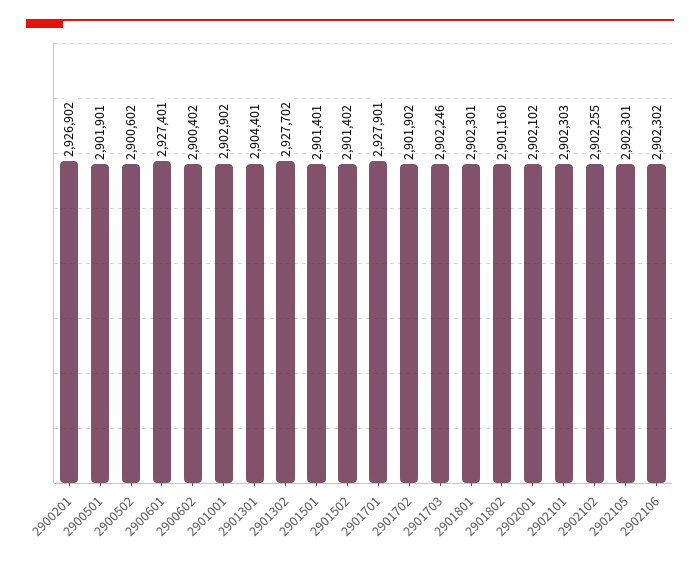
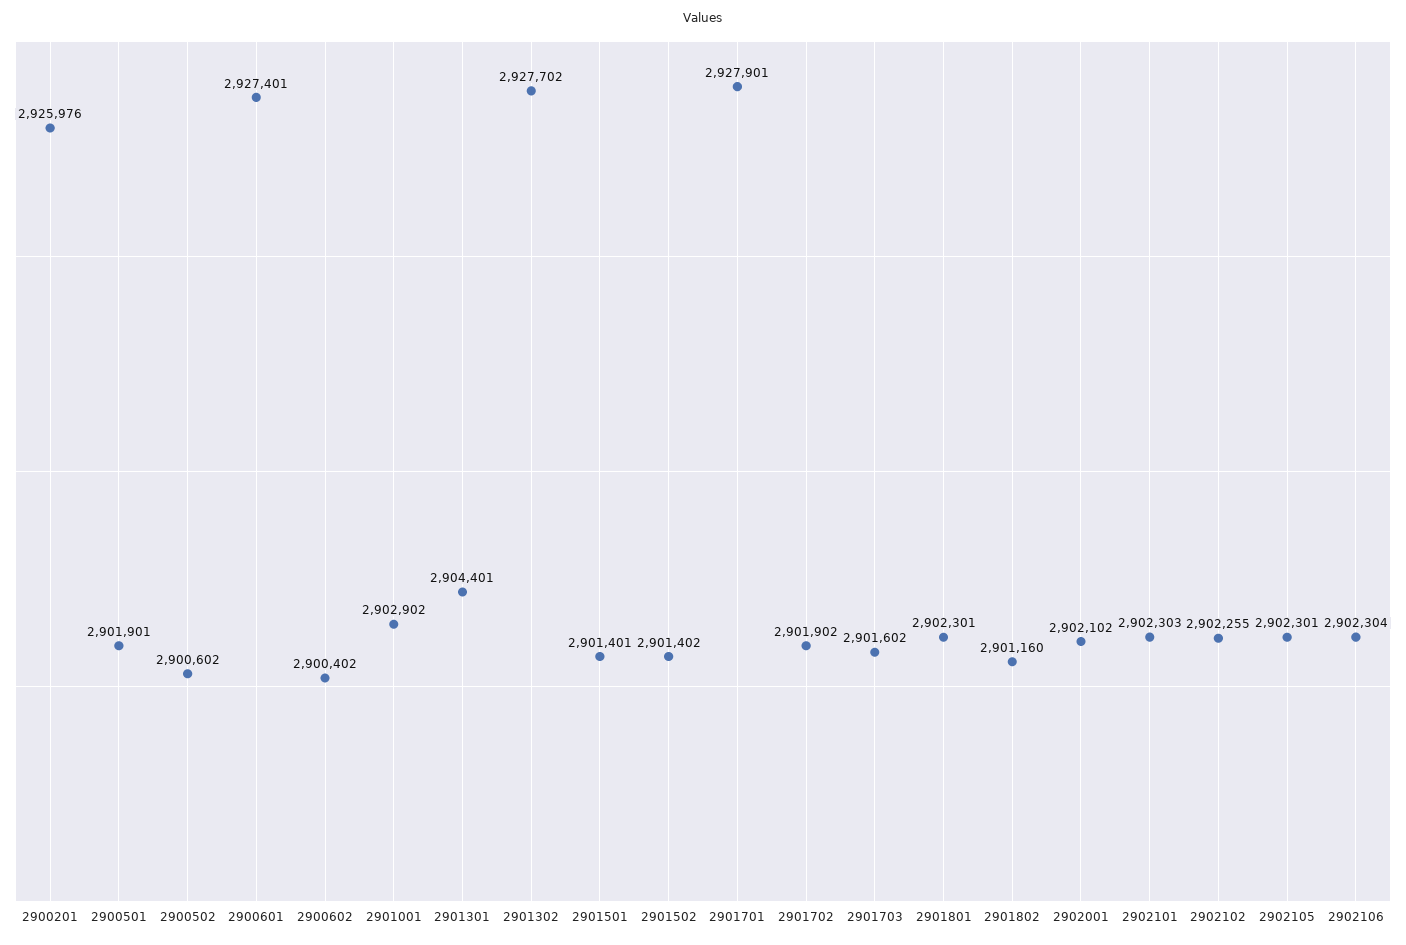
2900201: 2926902 -> 2925976
2901703: 2902246 -> 2901602
2902106: 2902302 -> 2902304

